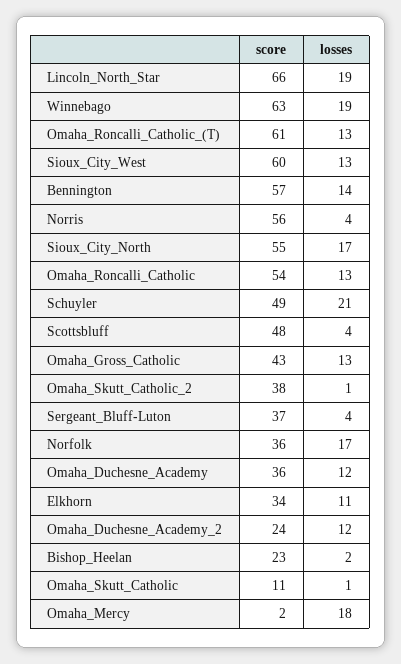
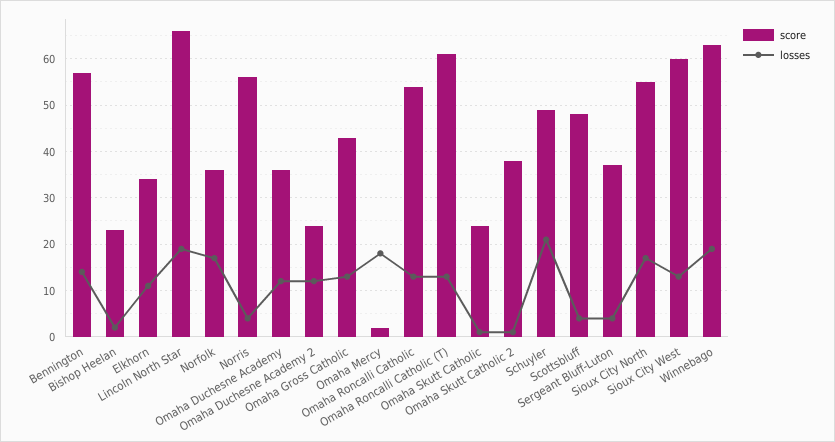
score, Omaha_Skutt_Catholic: 11 -> 25

